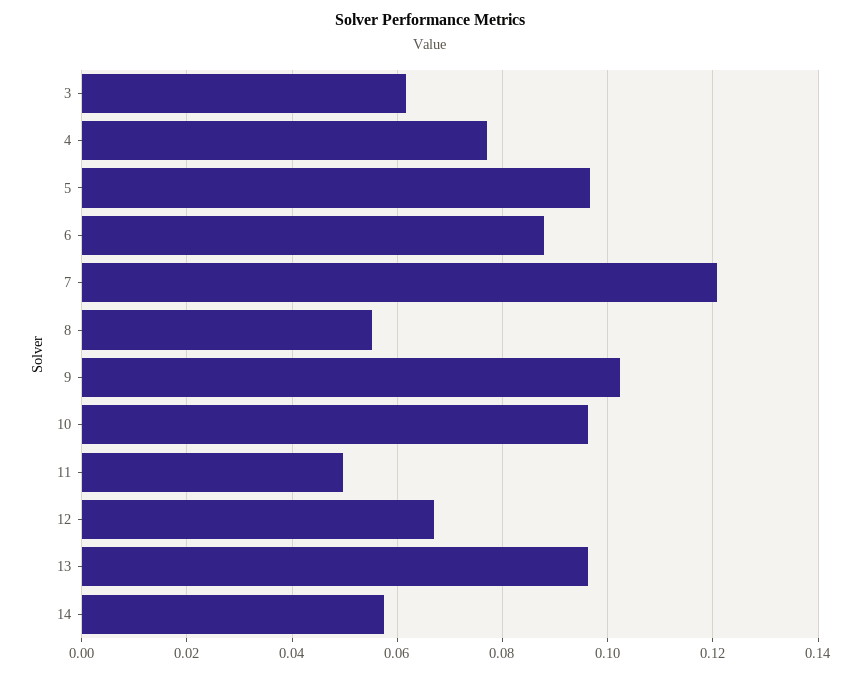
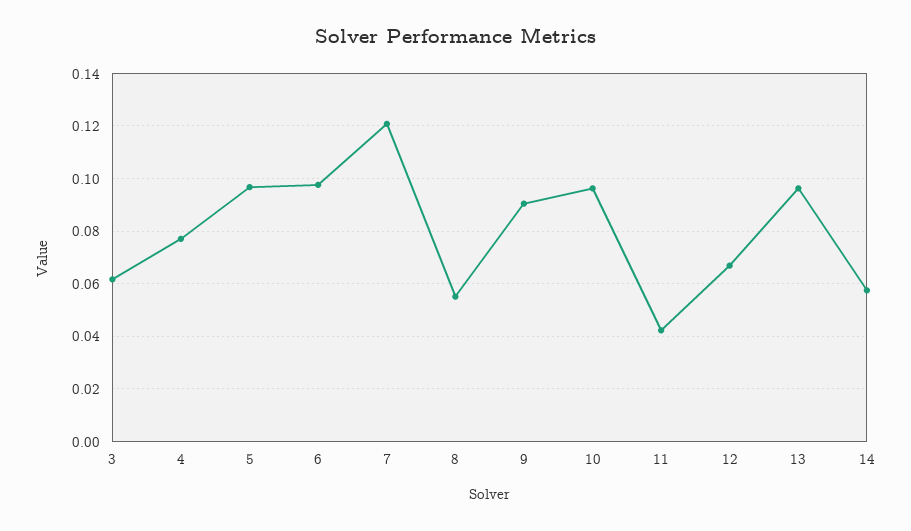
6: 0.088 -> 0.0975
9: 0.102 -> 0.09
11: 0.05 -> 0.0425

